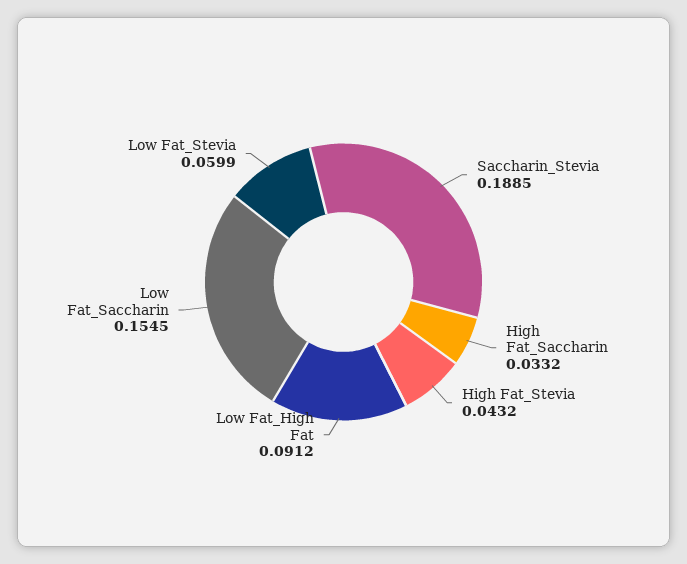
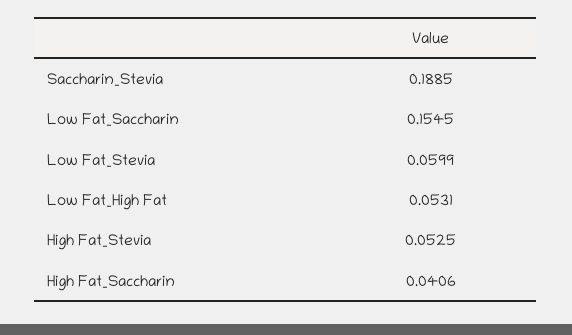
High Fat_Saccharin: 0.0332 -> 0.0406
High Fat_Stevia: 0.0432 -> 0.0525
Low Fat_High Fat: 0.0912 -> 0.0531

